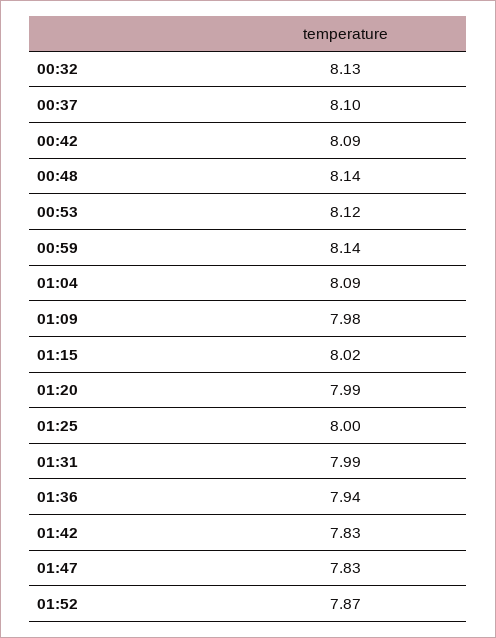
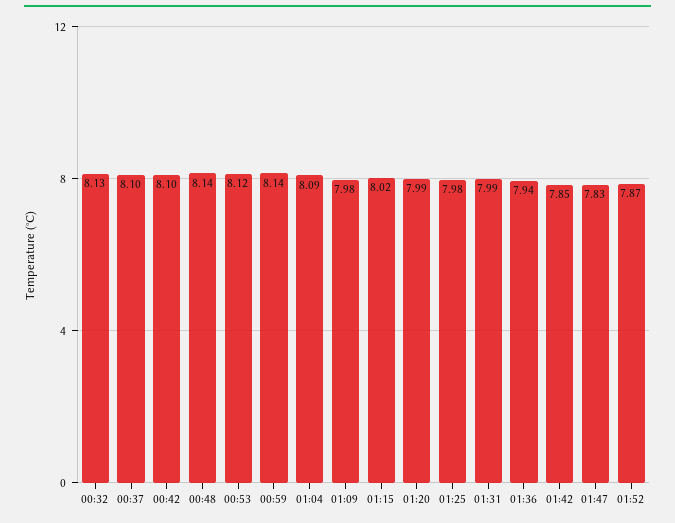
00:42: 8.09 -> 8.1
01:25: 8 -> 7.98
01:42: 7.83 -> 7.85

